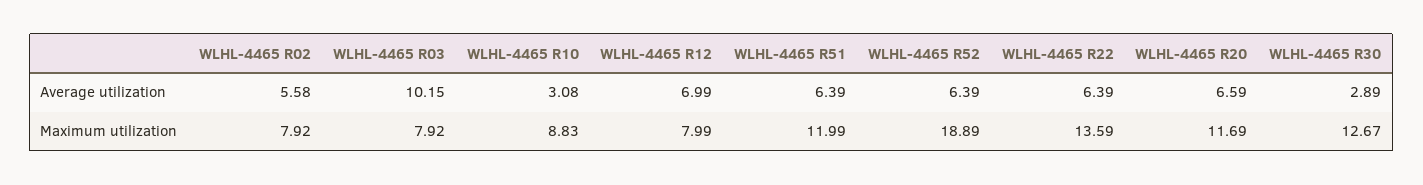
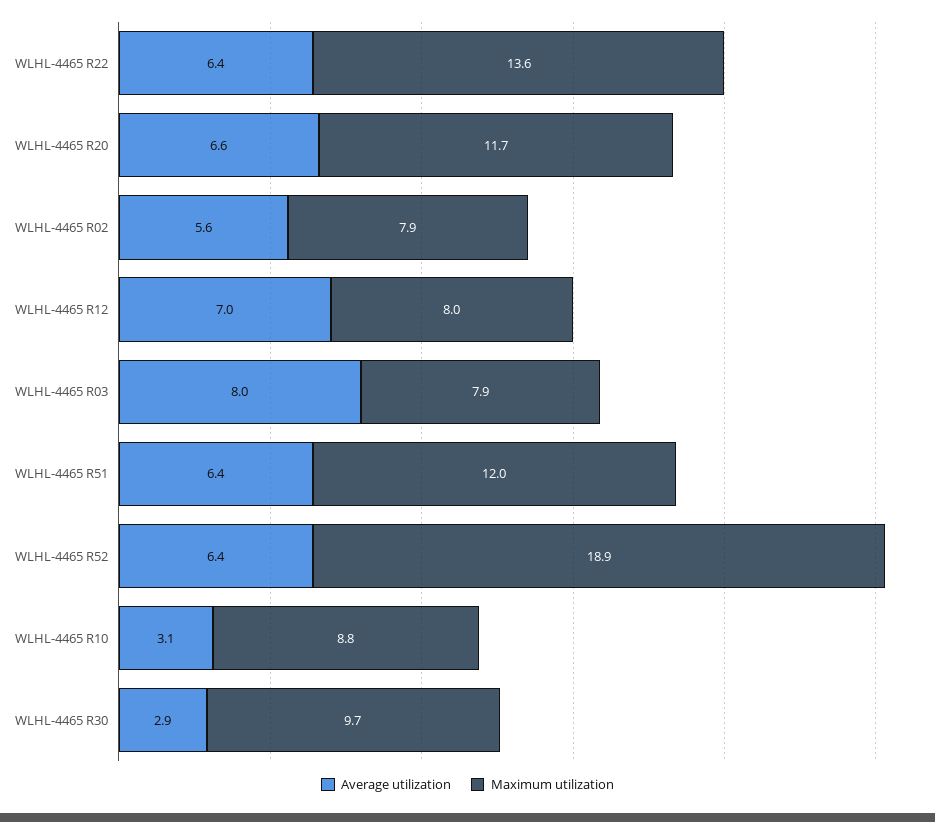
Average utilization, WLHL-4465 R03: 10.15 -> 8
Maximum utilization, WLHL-4465 R30: 12.67 -> 9.7

